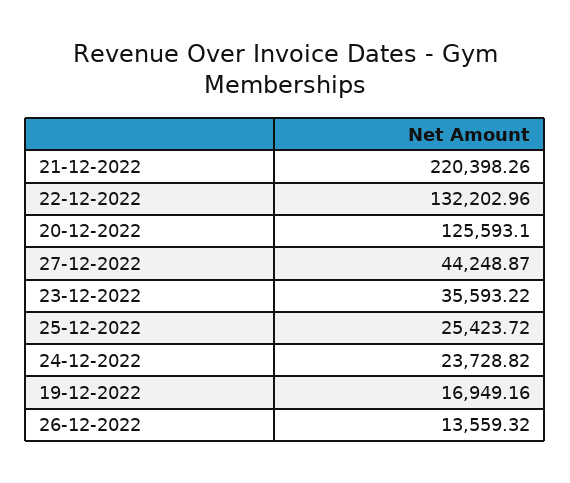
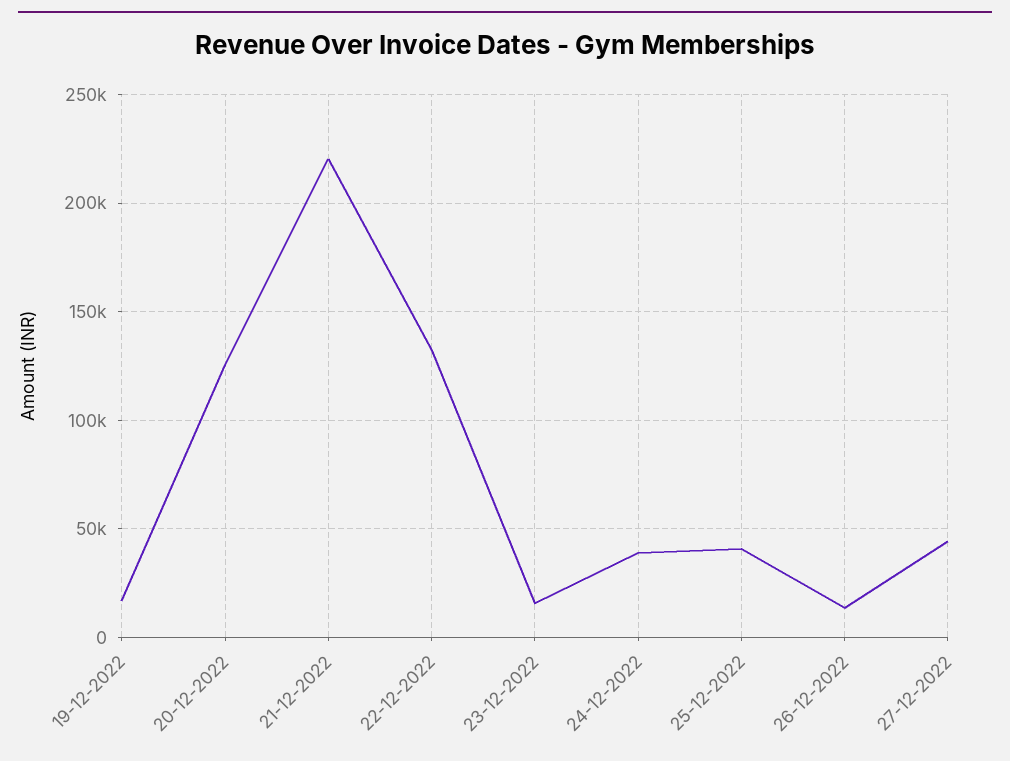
23-12-2022: 35593.22 -> 15000
25-12-2022: 25423.72 -> 40000
24-12-2022: 23728.82 -> 40000

